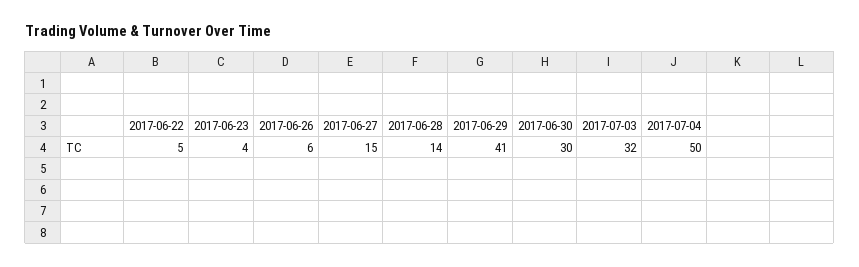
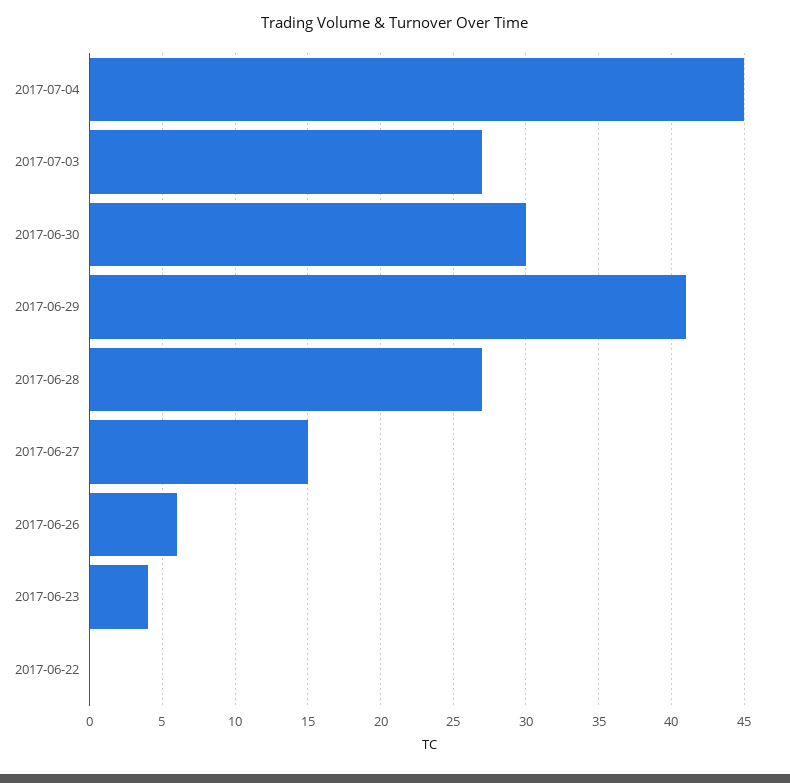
2017-06-22: 5 -> 0
2017-06-28: 14 -> 27
2017-07-03: 32 -> 27
2017-07-04: 50 -> 45

